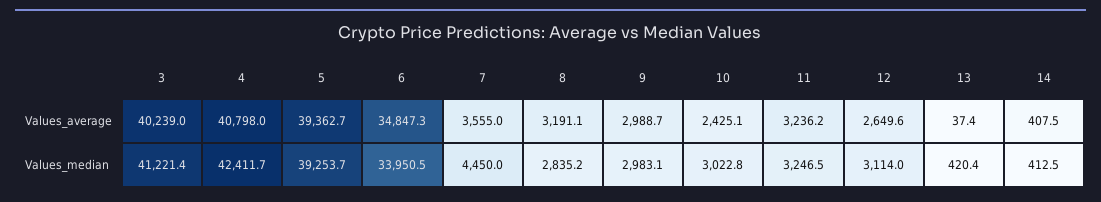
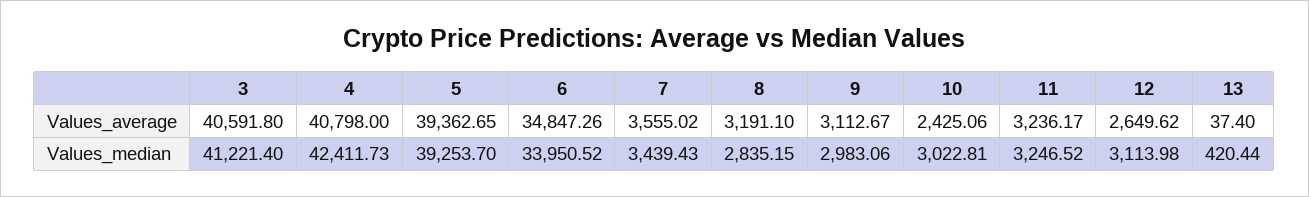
3, Values_average: 40239 -> 40591.8
9, Values_average: 2988.7 -> 3112.67
14, Values_average: 407.5 -> none
7, Values_median: 4450 -> 3439.43
14, Values_median: 412.5 -> none

